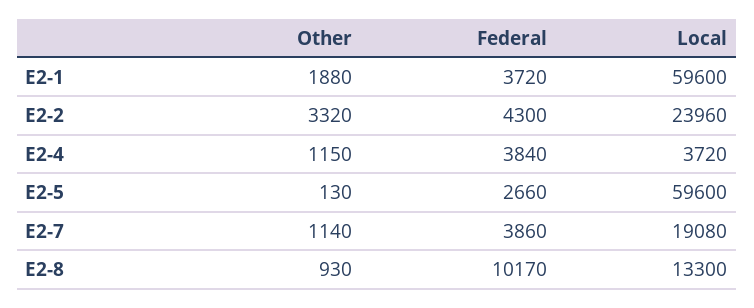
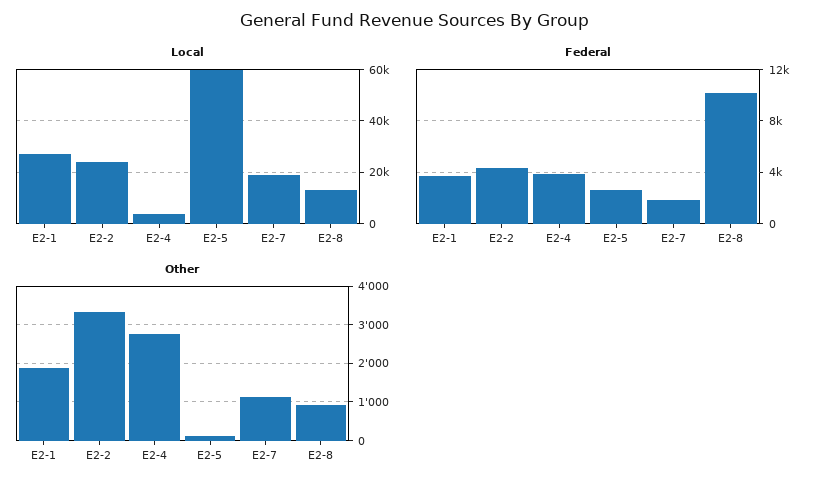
Local, E2-1: 59600 -> 27500
Other, E2-4: 1150 -> 2800
Federal, E2-7: 3860 -> 2000

